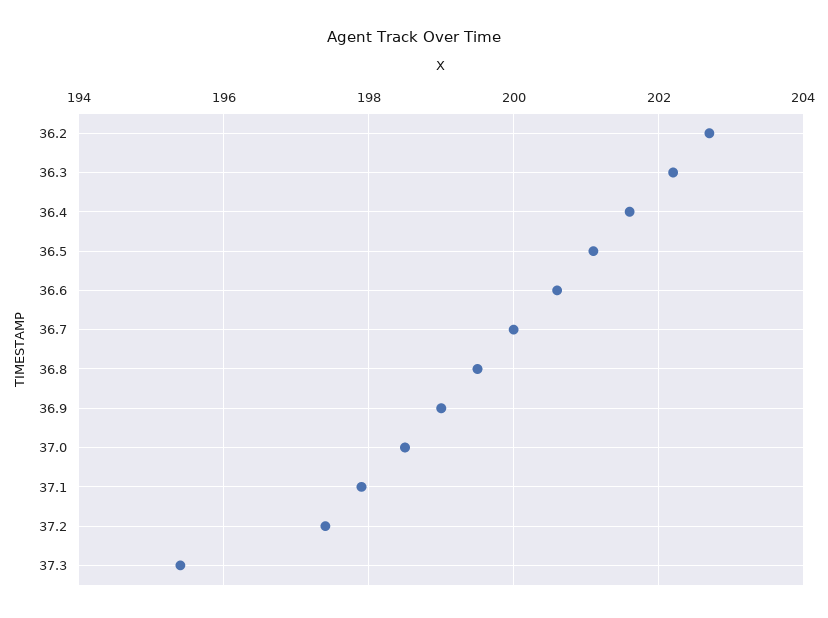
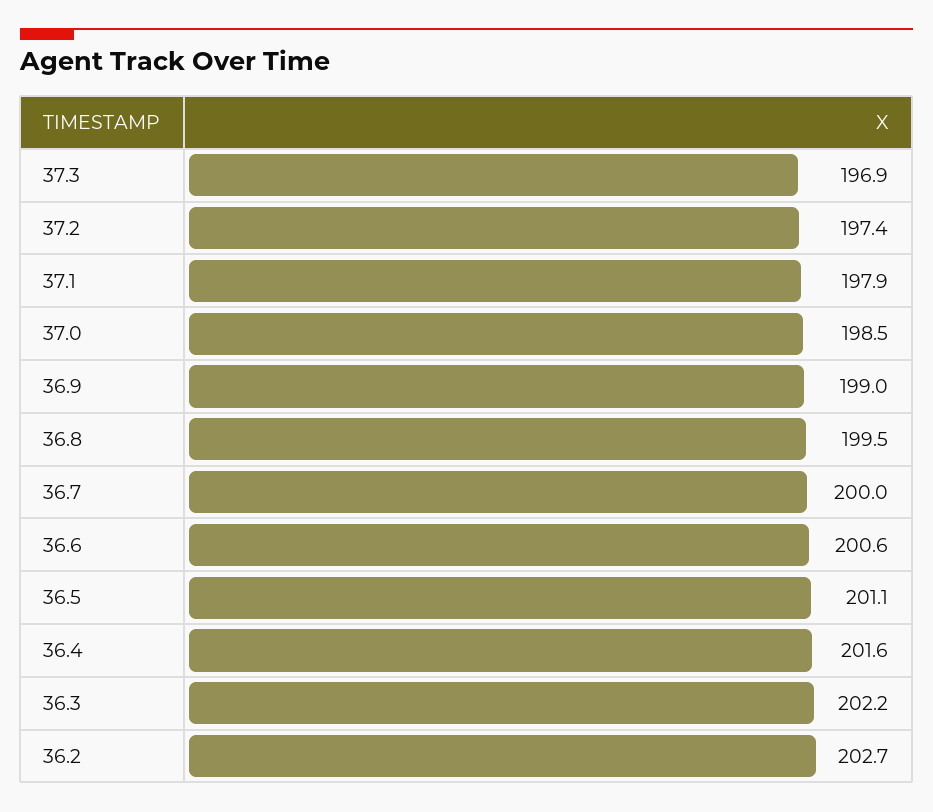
37.3: 195.5 -> 196.9

